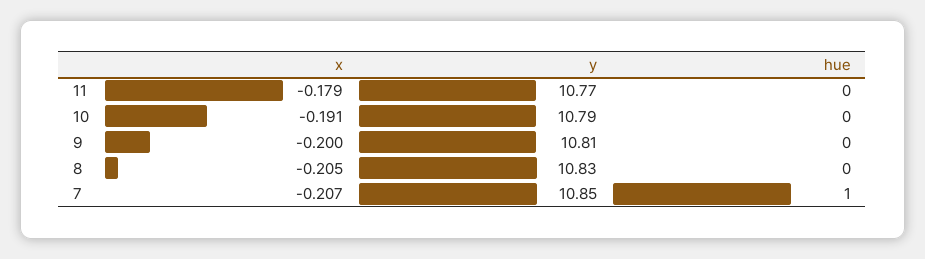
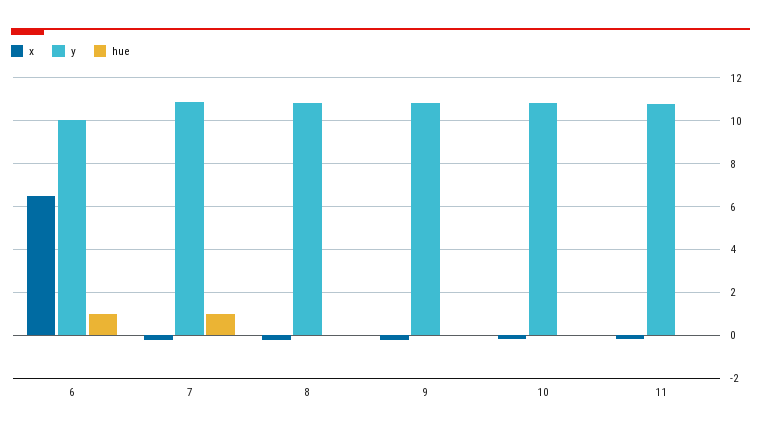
x, 6: none -> 6.5
y, 6: none -> 10
hue, 6: none -> 1

